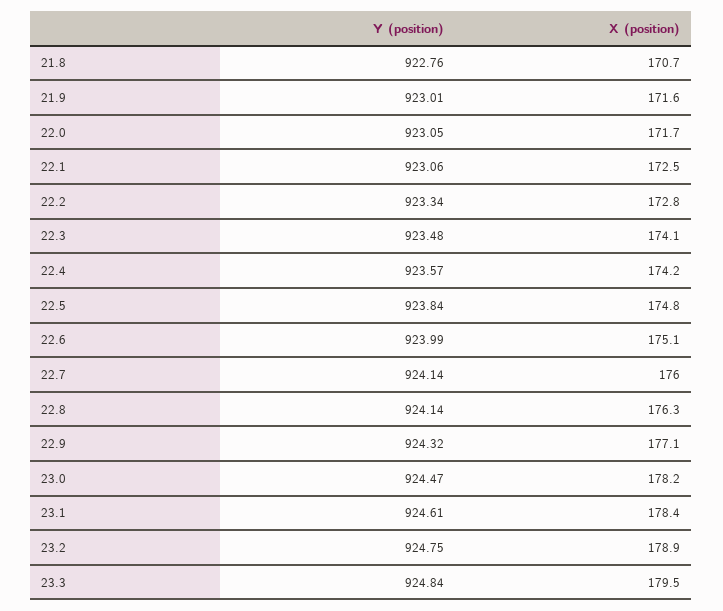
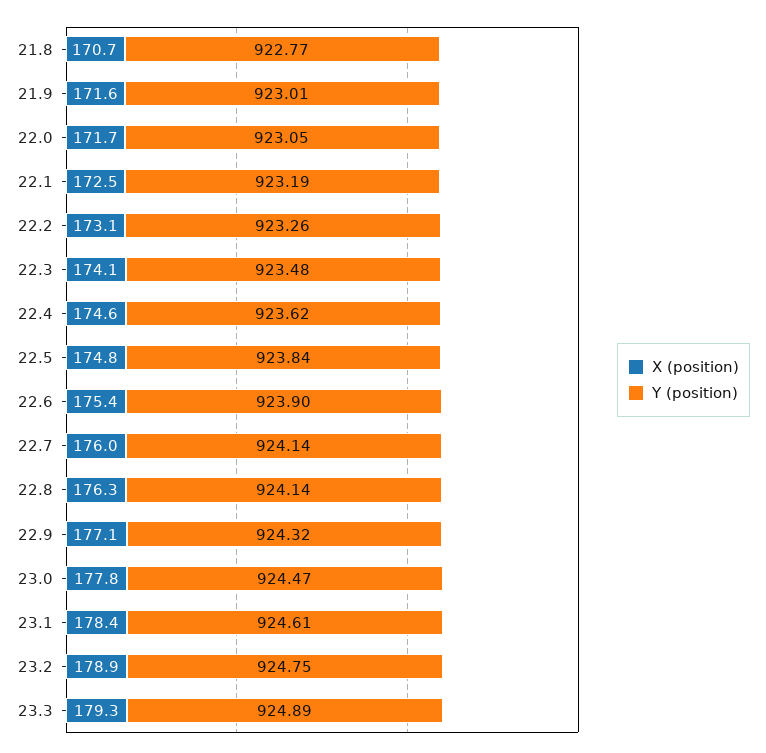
Y (position), 21.8: 922.76 -> 922.77
Y (position), 22.1: 923.06 -> 923.19
Y (position), 22.2: 923.34 -> 923.26
X (position), 22.2: 172.8 -> 173.1
Y (position), 22.4: 923.57 -> 923.62
X (position), 22.4: 174.2 -> 174.6
Y (position), 22.6: 923.99 -> 923.9
X (position), 22.6: 175.1 -> 175.4
X (position), 23.0: 178.2 -> 177.8
Y (position), 23.3: 924.84 -> 924.89
X (position), 23.3: 179.5 -> 179.3

